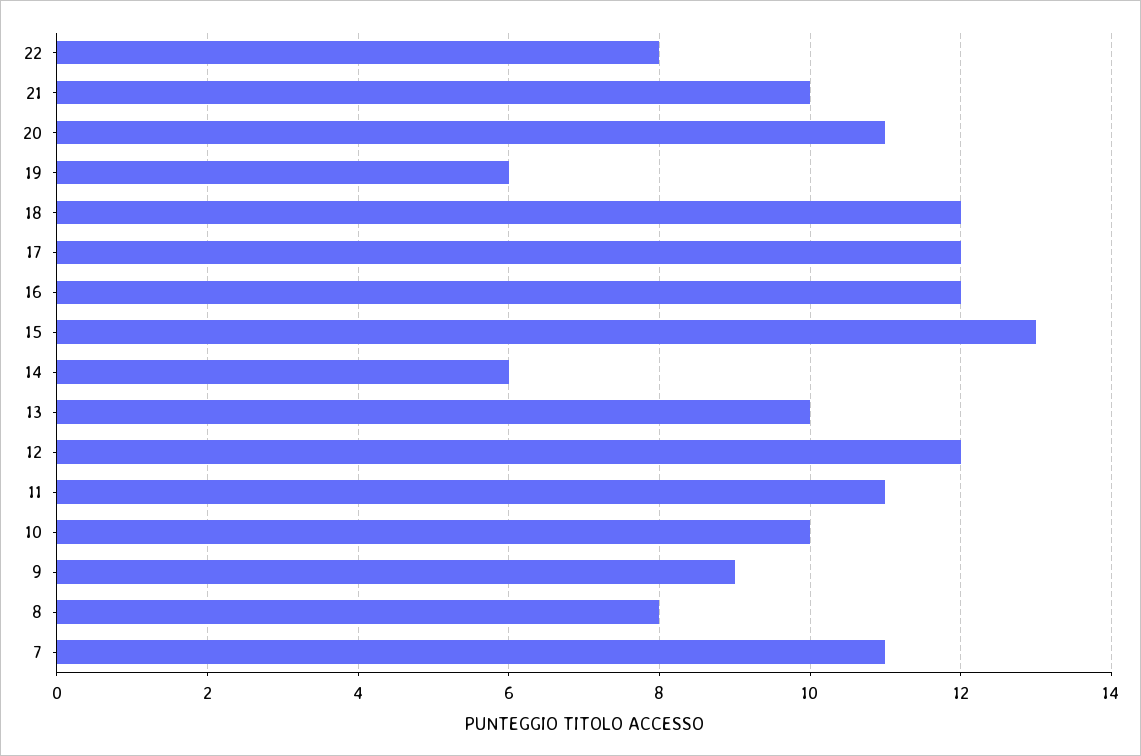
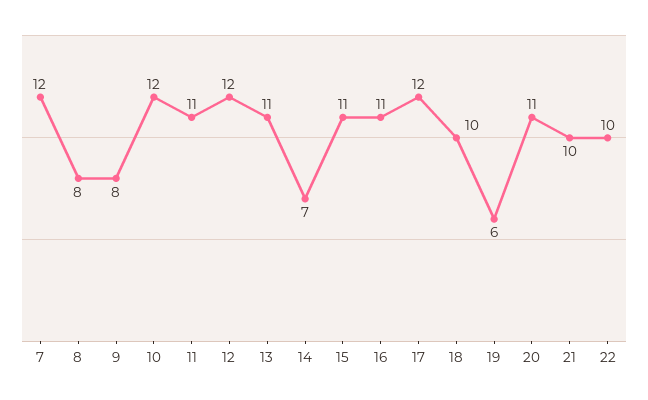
22: 8 -> 10
18: 12 -> 10
16: 12 -> 11
15: 13 -> 11
14: 6 -> 7
13: 10 -> 11
10: 10 -> 12
9: 9 -> 8
7: 11 -> 12

